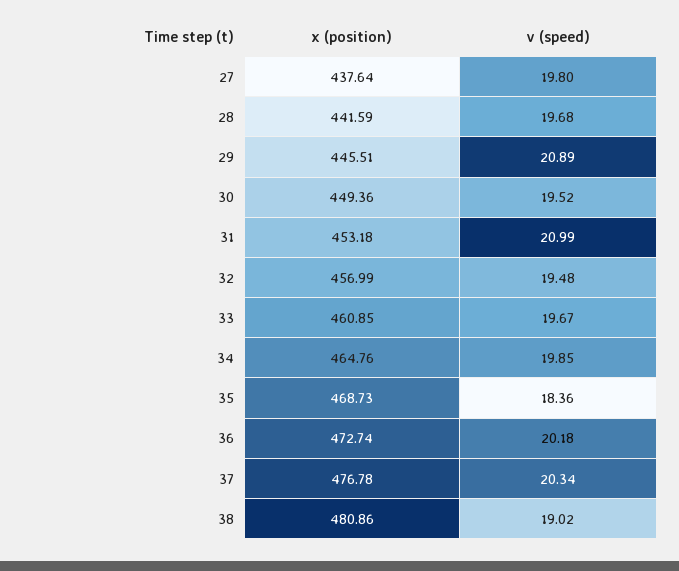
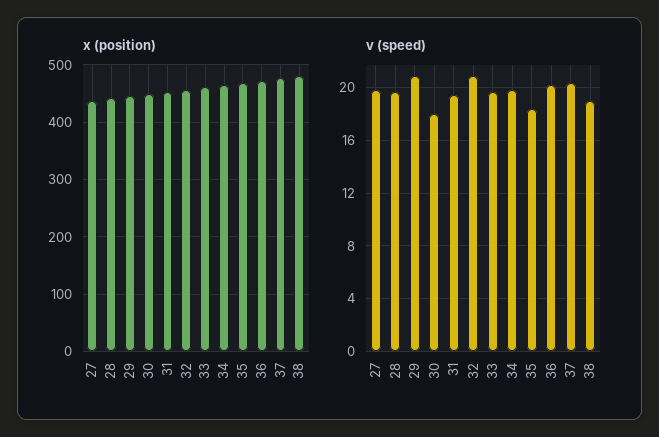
v (speed), 30: 19.52 -> 18
v (speed), 31: 20.99 -> 19.5
v (speed), 32: 19.48 -> 21

